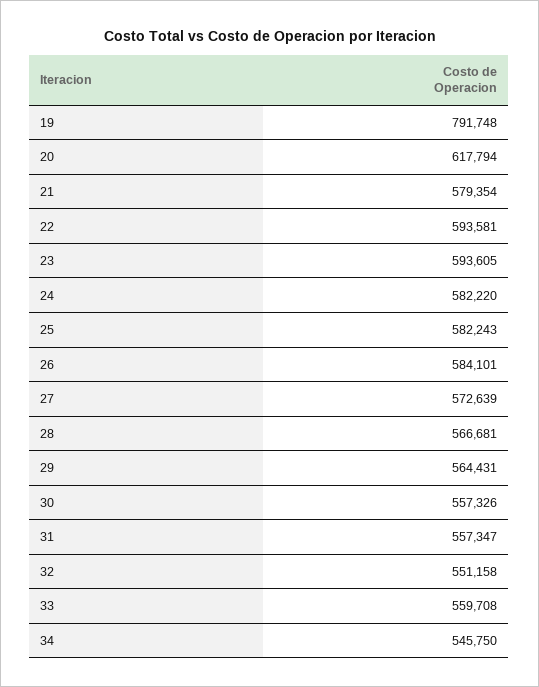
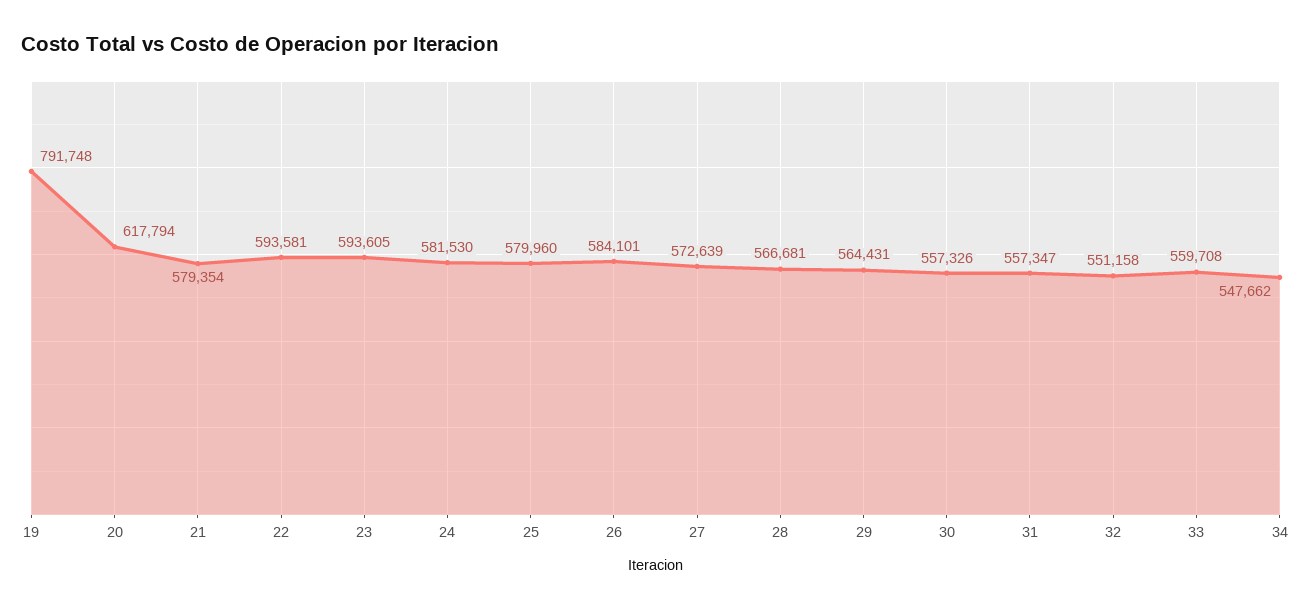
24: 582220 -> 581530
25: 582243 -> 579960
34: 545750 -> 547662

